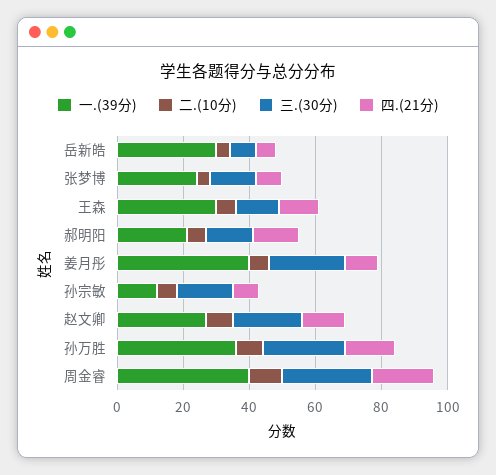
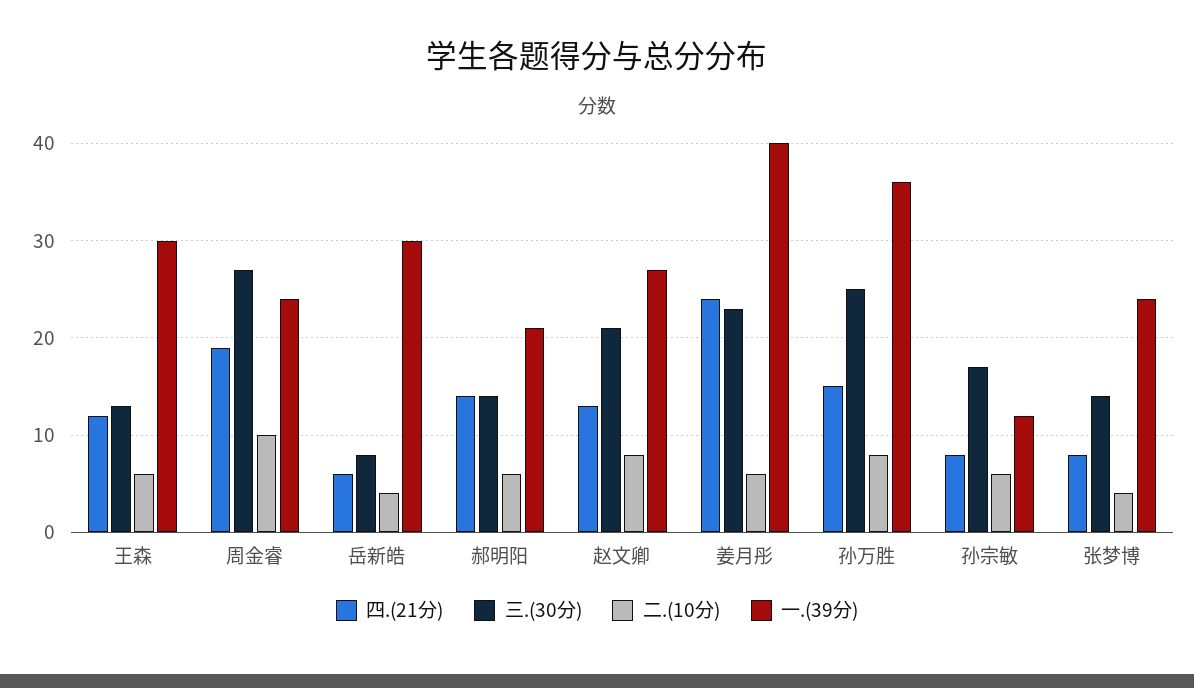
四.(21分), 姜月彤: 10 -> 24
一.(39分), 周金睿: 40 -> 24

